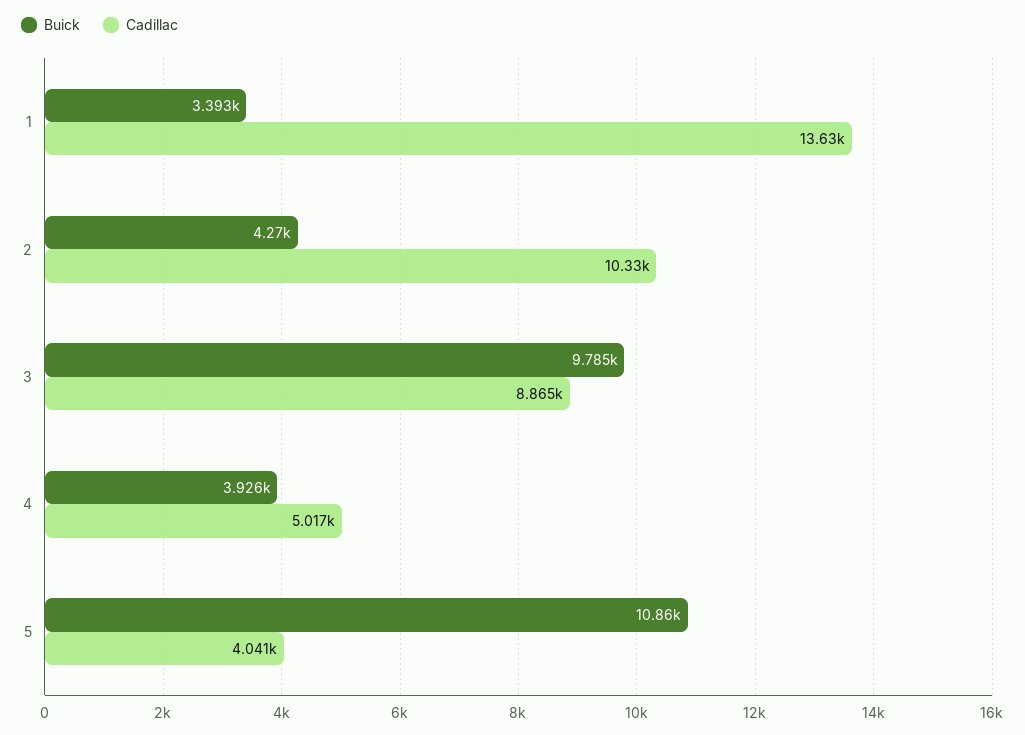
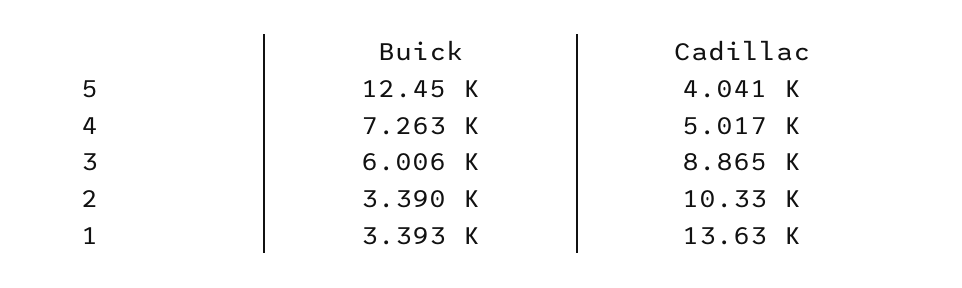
Buick, 2: 4270 -> 3390
Buick, 3: 9785 -> 6006
Buick, 4: 3926 -> 7263
Buick, 5: 10860 -> 12450

